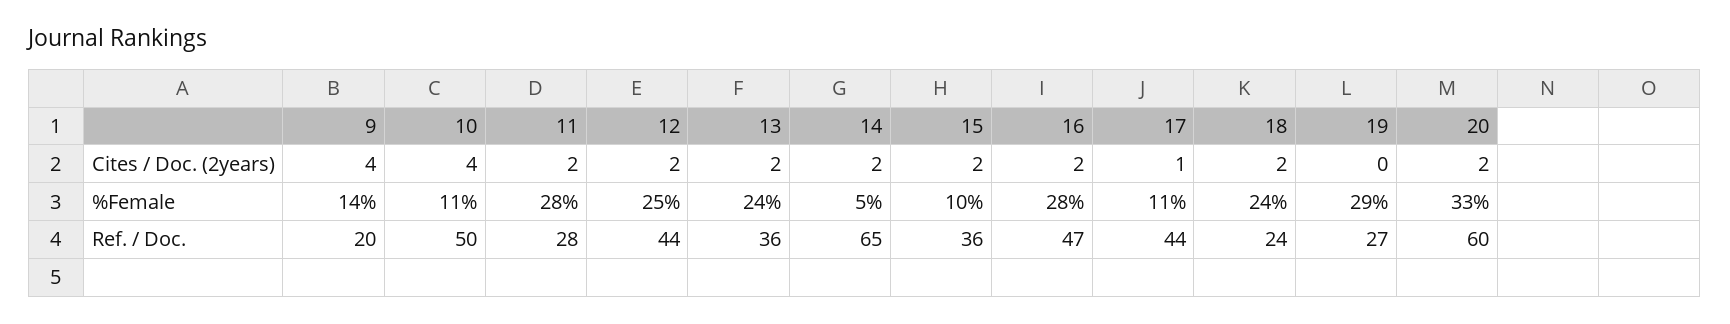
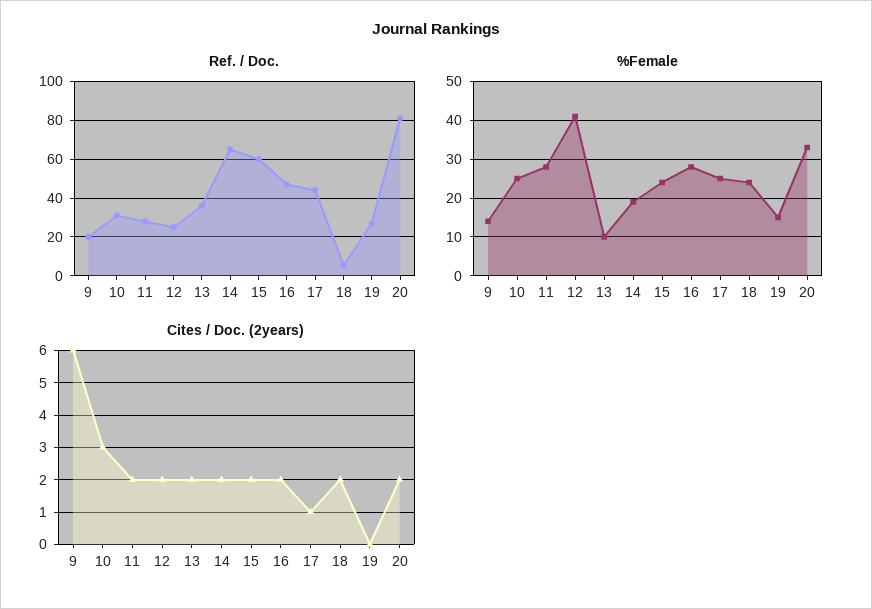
Cites / Doc. (2years), 9: 4 -> 6
Cites / Doc. (2years), 10: 4 -> 3
%Female, 10: 11 -> 25
%Female, 12: 25 -> 40
%Female, 13: 24 -> 10
%Female, 14: 5 -> 20
%Female, 15: 10 -> 25
%Female, 17: 11 -> 25
%Female, 19: 29 -> 15
Ref. / Doc., 10: 50 -> 30
Ref. / Doc., 12: 44 -> 25
Ref. / Doc., 15: 36 -> 60
Ref. / Doc., 18: 24 -> 5
Ref. / Doc., 20: 60 -> 80

